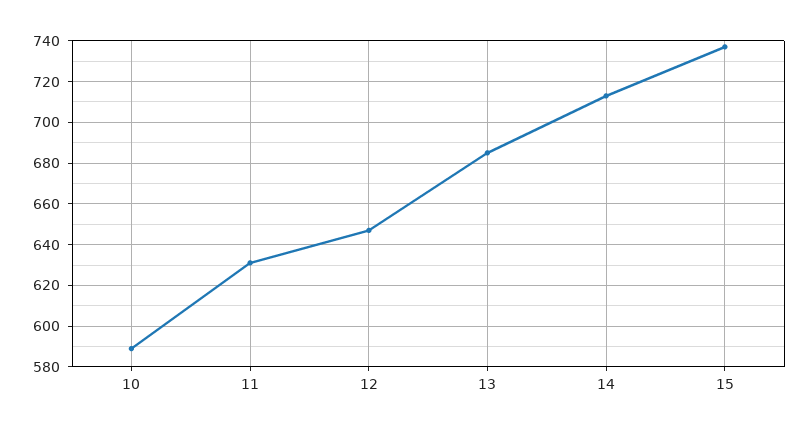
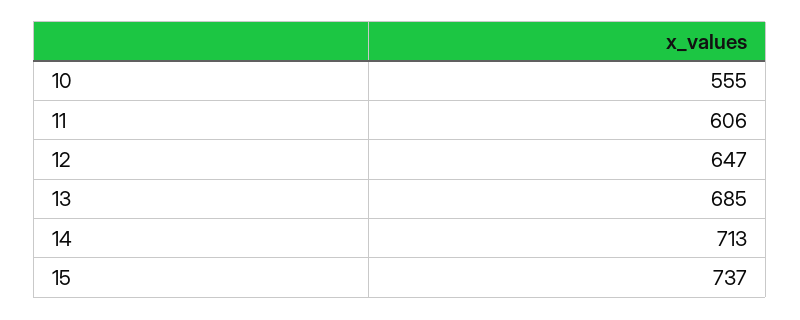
10: 590 -> 555
11: 630 -> 606

